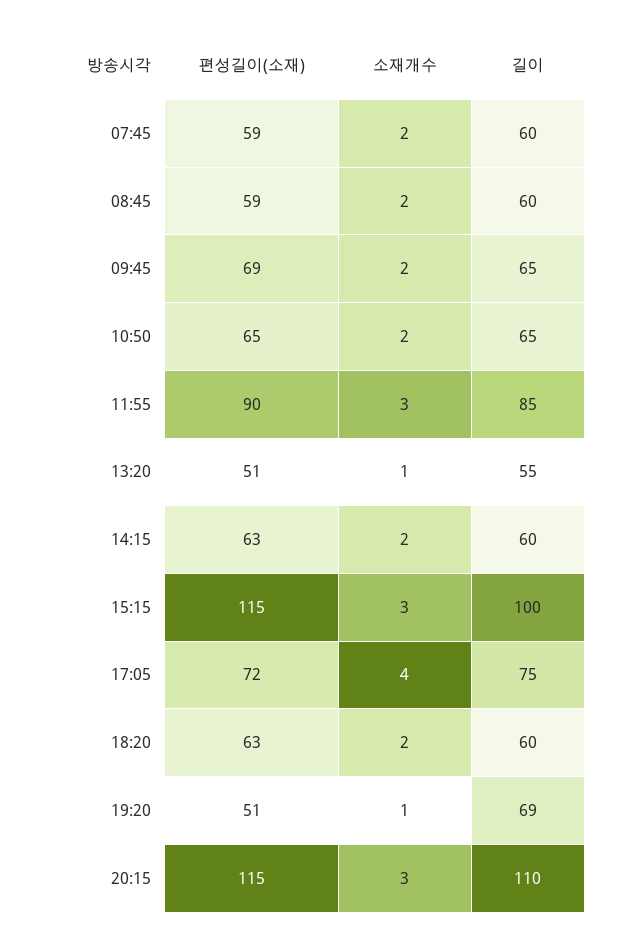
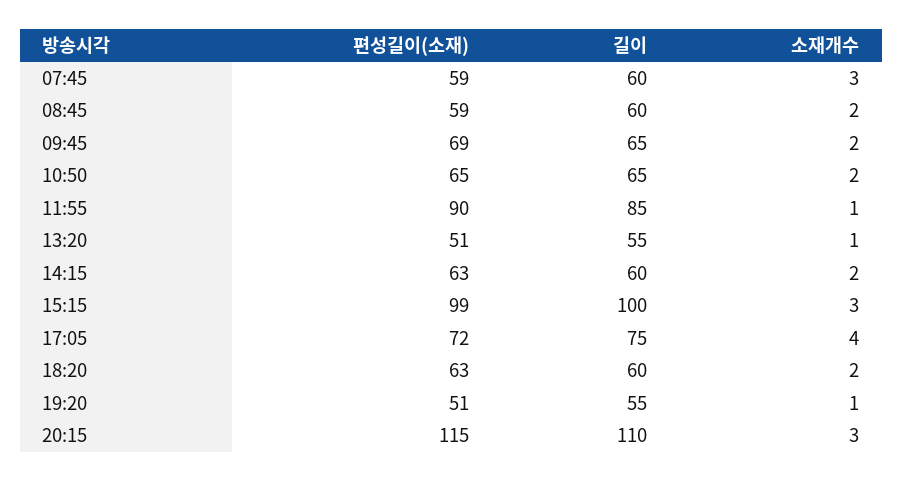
소재개수, 07:45: 2 -> 3
소재개수, 11:55: 3 -> 1
편성길이(소재), 15:15: 115 -> 99
길이, 19:20: 69 -> 55

